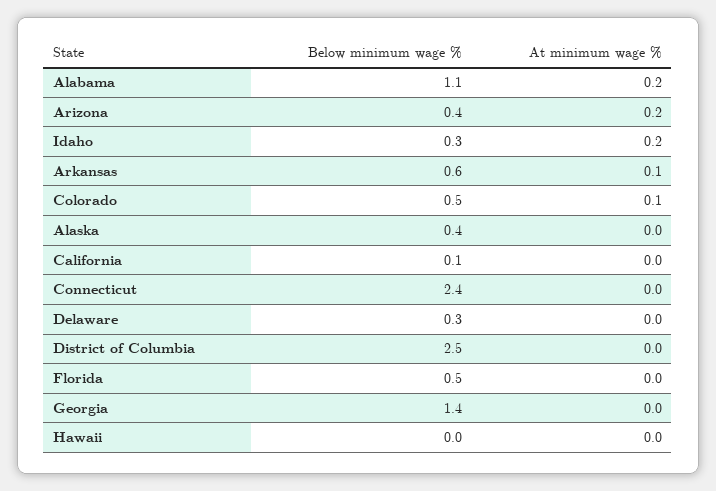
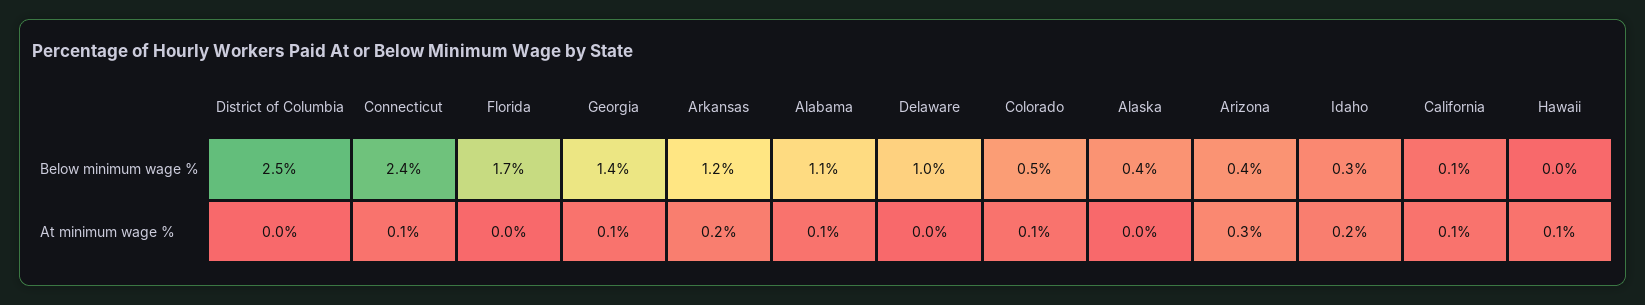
At minimum wage %, Alabama: 0.2 -> 0.1
At minimum wage %, Arizona: 0.2 -> 0.3
Below minimum wage %, Arkansas: 0.6 -> 1.2
At minimum wage %, Arkansas: 0.1 -> 0.2
At minimum wage %, California: 0 -> 0.1
At minimum wage %, Connecticut: 0 -> 0.1
Below minimum wage %, Delaware: 0.3 -> 1
Below minimum wage %, Florida: 0.5 -> 1.7
At minimum wage %, Georgia: 0 -> 0.1
At minimum wage %, Hawaii: 0 -> 0.1

